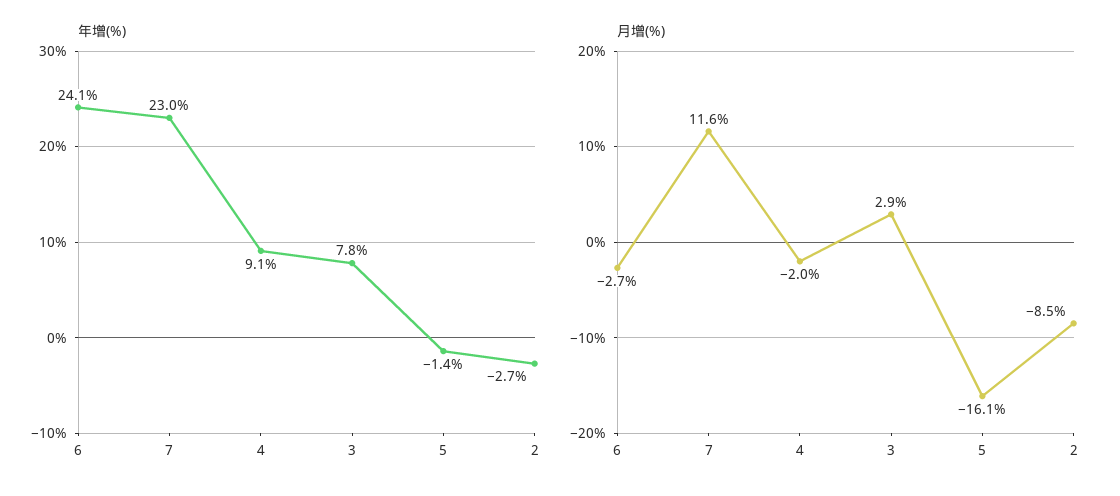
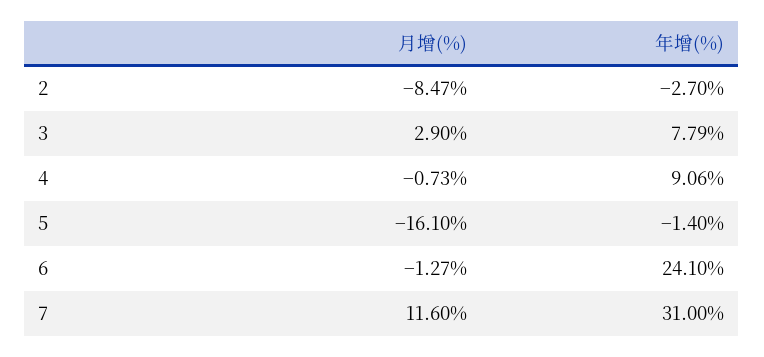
年增(%), 7: 23 -> 31
月增(%), 6: -2.7 -> -1.27
月增(%), 4: -2 -> -0.73

